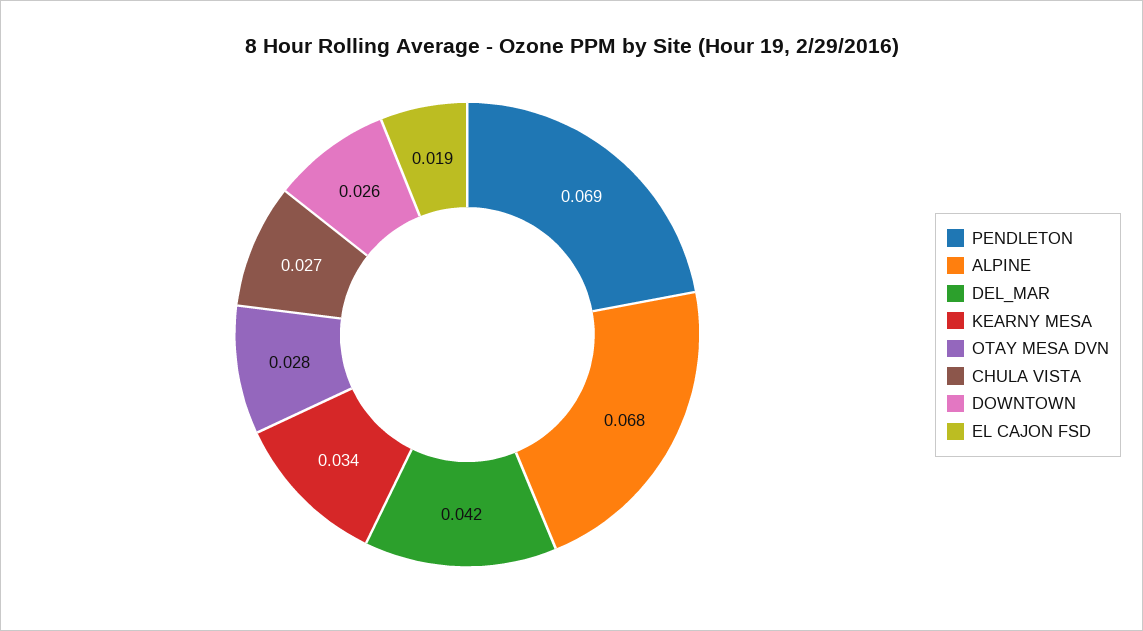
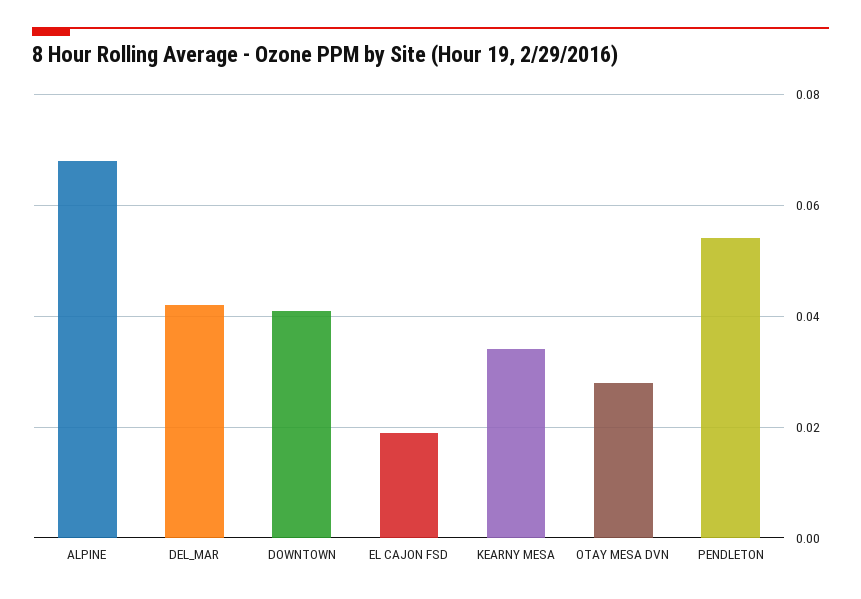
PENDLETON: 0.069 -> 0.055
CHULA VISTA: 0.027 -> none
DOWNTOWN: 0.026 -> 0.04

